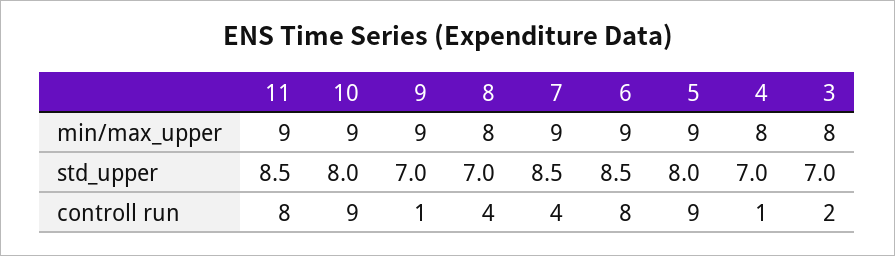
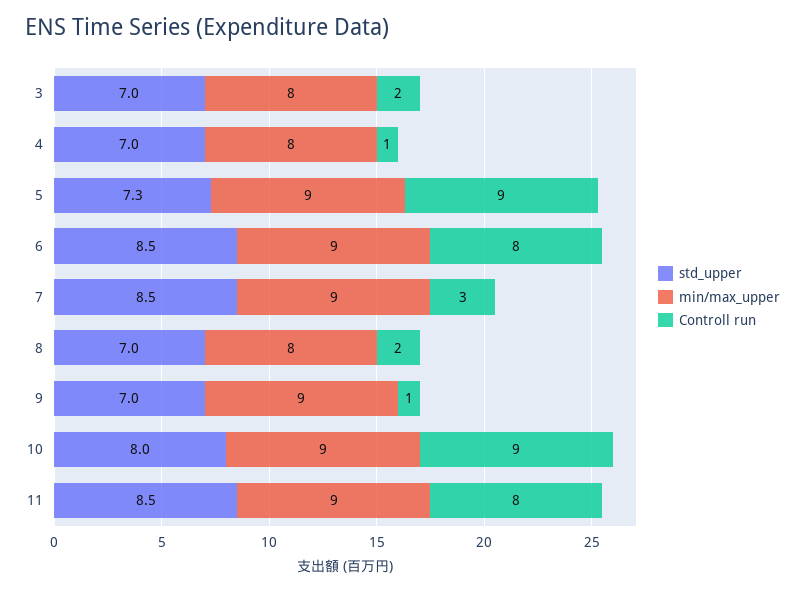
std_upper, 5: 8 -> 7.3
controll run, 8: 4 -> 2
controll run, 7: 4 -> 3

